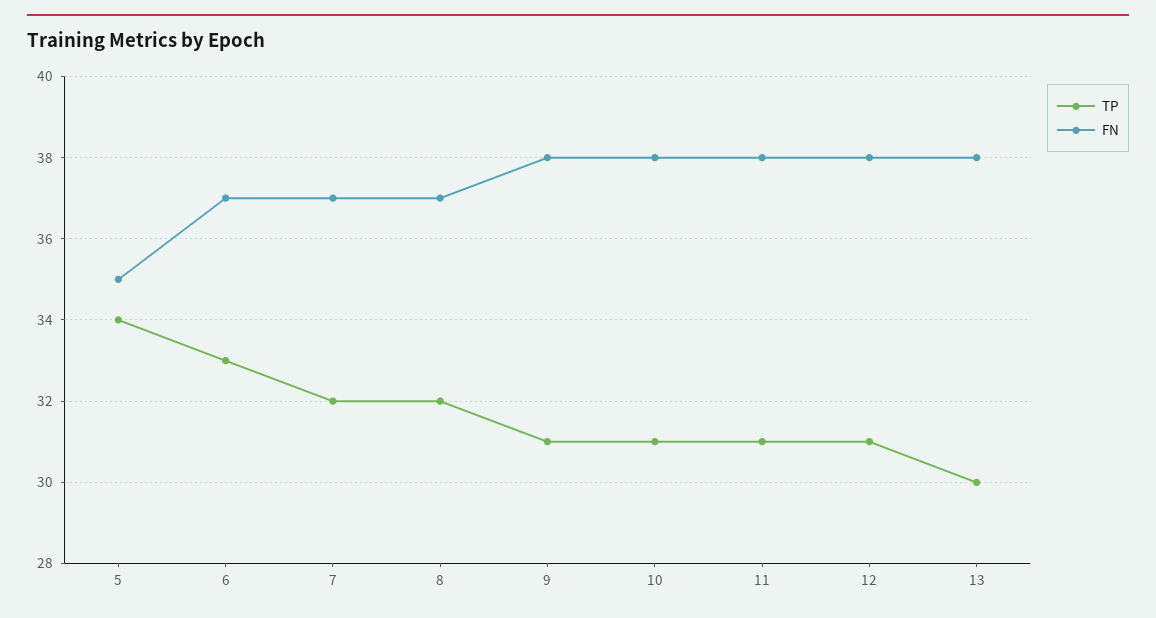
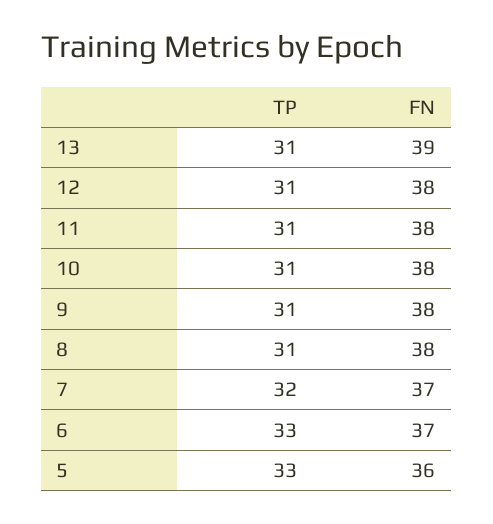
TP, 5: 34 -> 33
FN, 5: 35 -> 36
TP, 8: 32 -> 31
FN, 8: 37 -> 38
TP, 13: 30 -> 31
FN, 13: 38 -> 39

